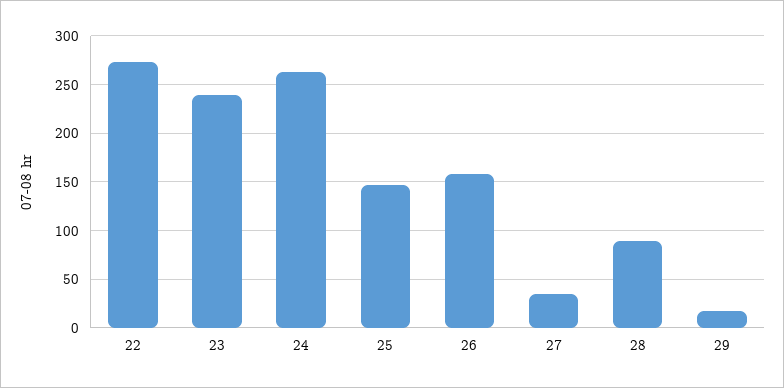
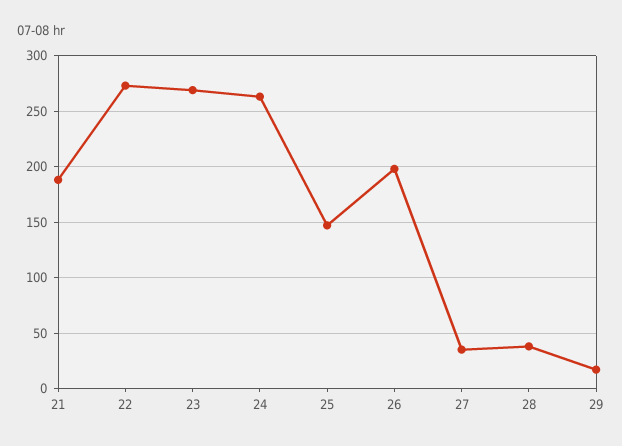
23: 240 -> 270
26: 160 -> 200
28: 90 -> 40
21: none -> 190

